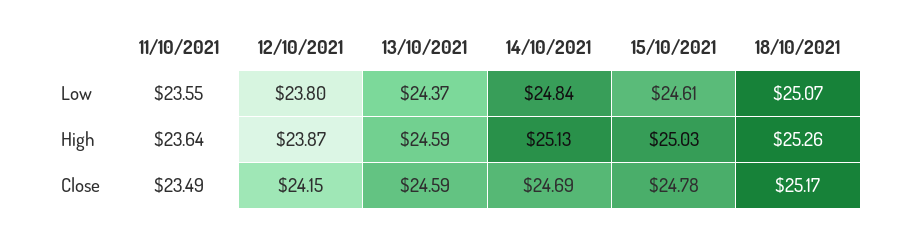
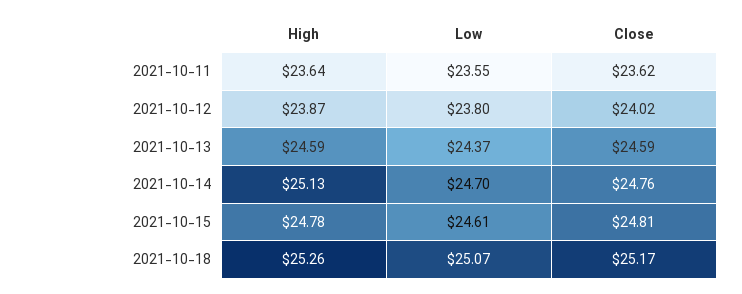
14/10/2021, Low: 24.84 -> 24.7
15/10/2021, High: 25.03 -> 24.78
11/10/2021, Close: 23.49 -> 23.62
12/10/2021, Close: 24.15 -> 24.02
14/10/2021, Close: 24.69 -> 24.76
15/10/2021, Close: 24.78 -> 24.81

